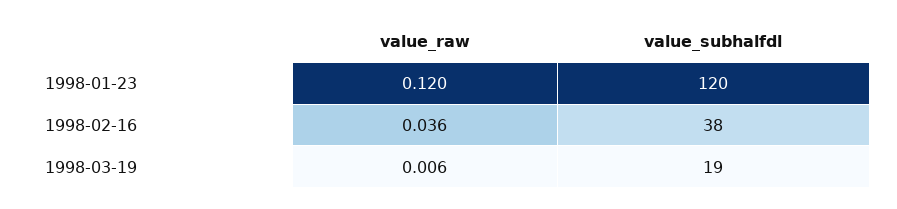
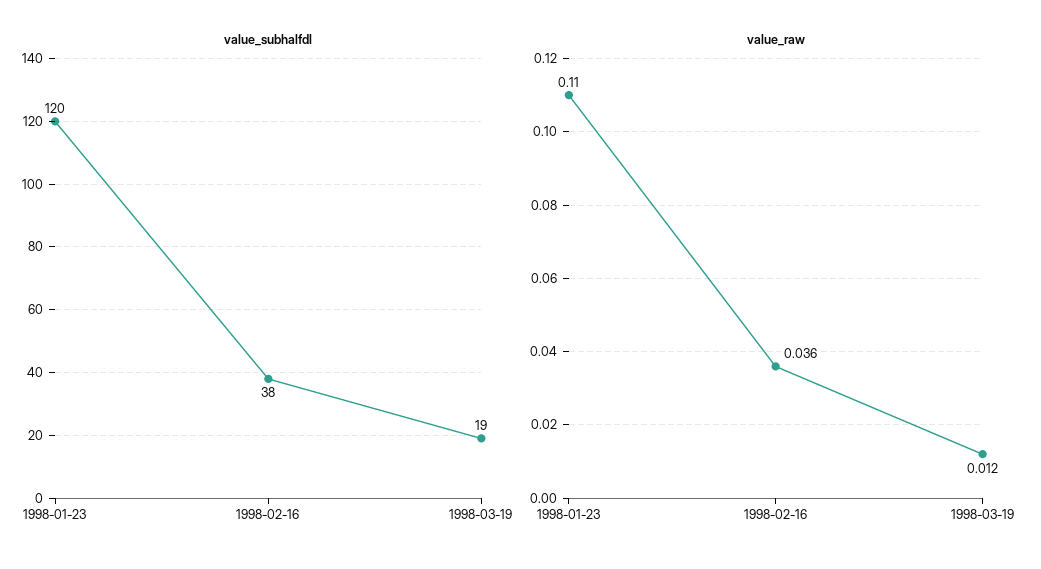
value_raw, 1998-01-23: 0.12 -> 0.11
value_raw, 1998-03-19: 0.006 -> 0.012

